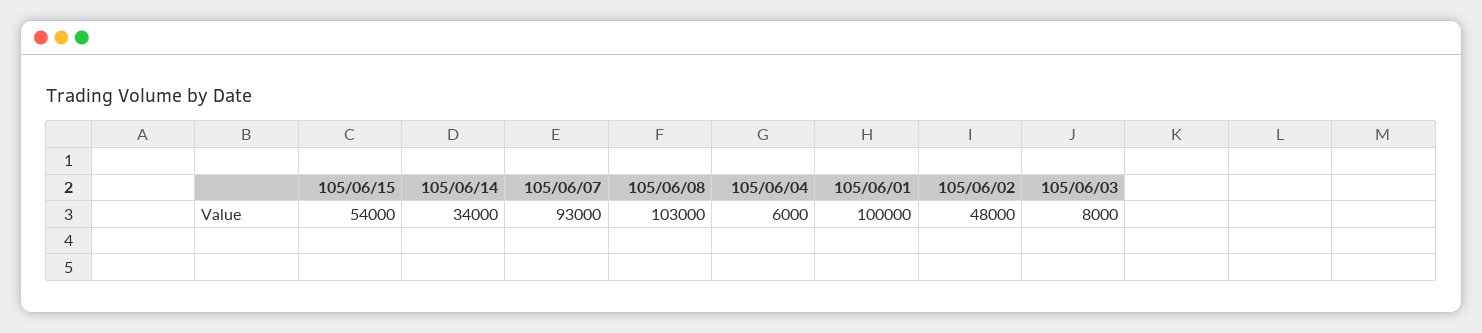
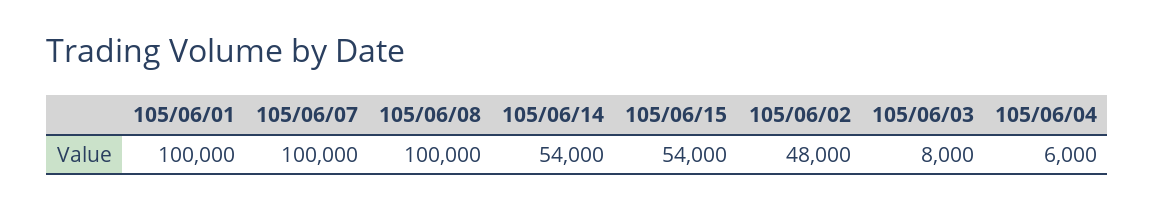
105/06/14: 34000 -> 54000
105/06/07: 93000 -> 100000
105/06/08: 103000 -> 100000

